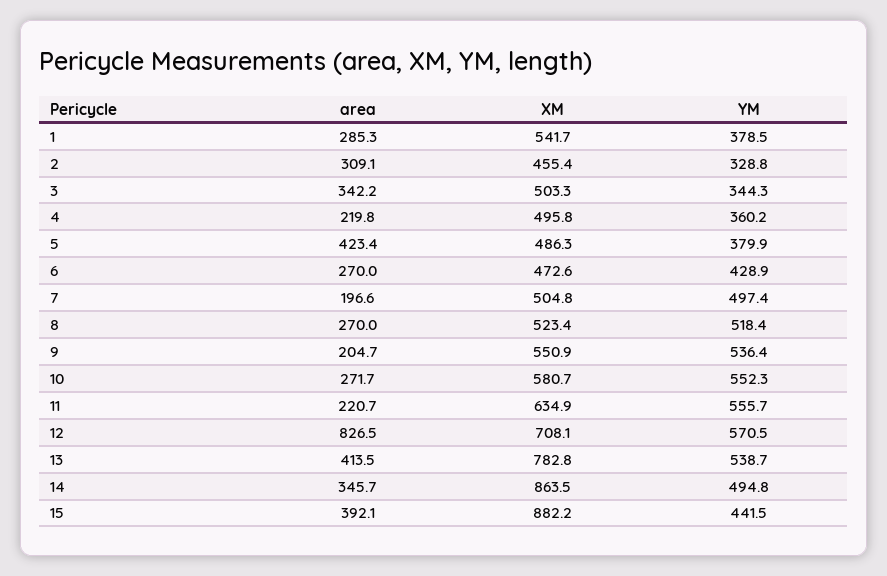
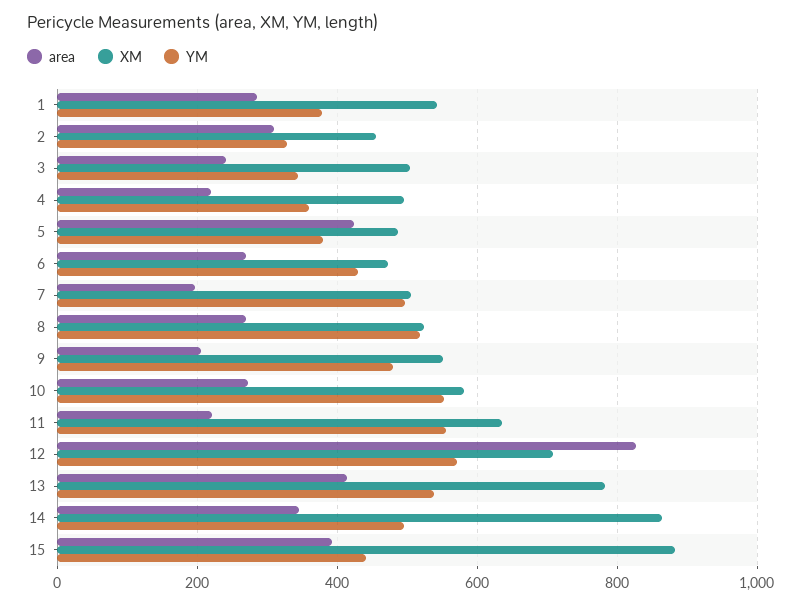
area, 3: 342.2 -> 240
YM, 9: 536.4 -> 480

